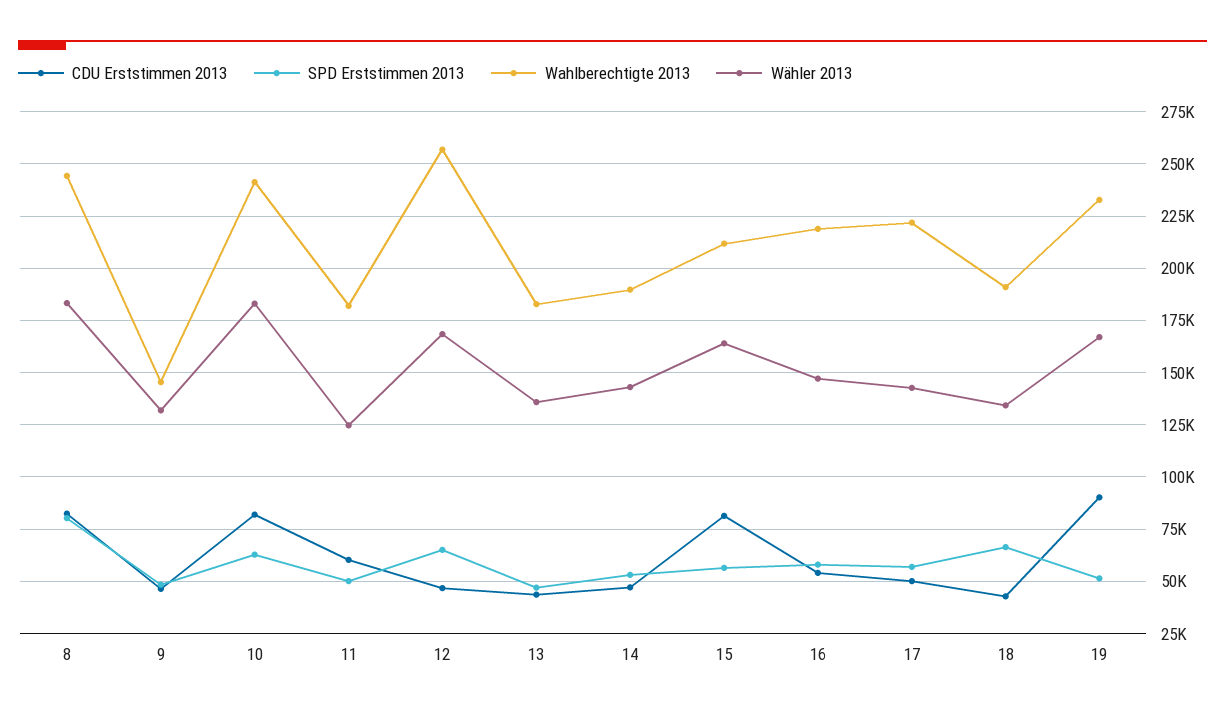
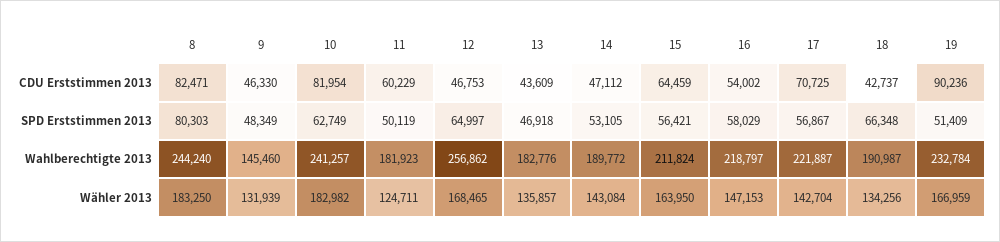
CDU Erststimmen 2013, 15: 80000 -> 64459
CDU Erststimmen 2013, 17: 50000 -> 70725

